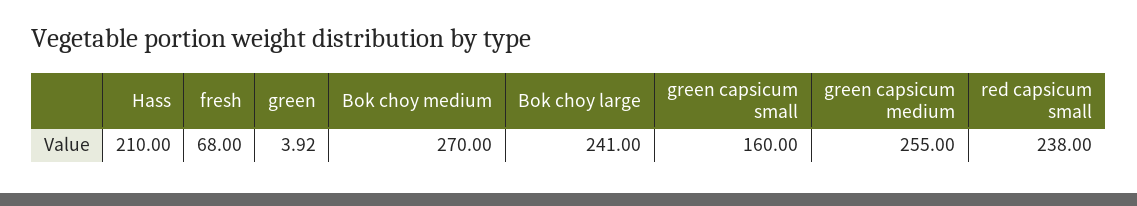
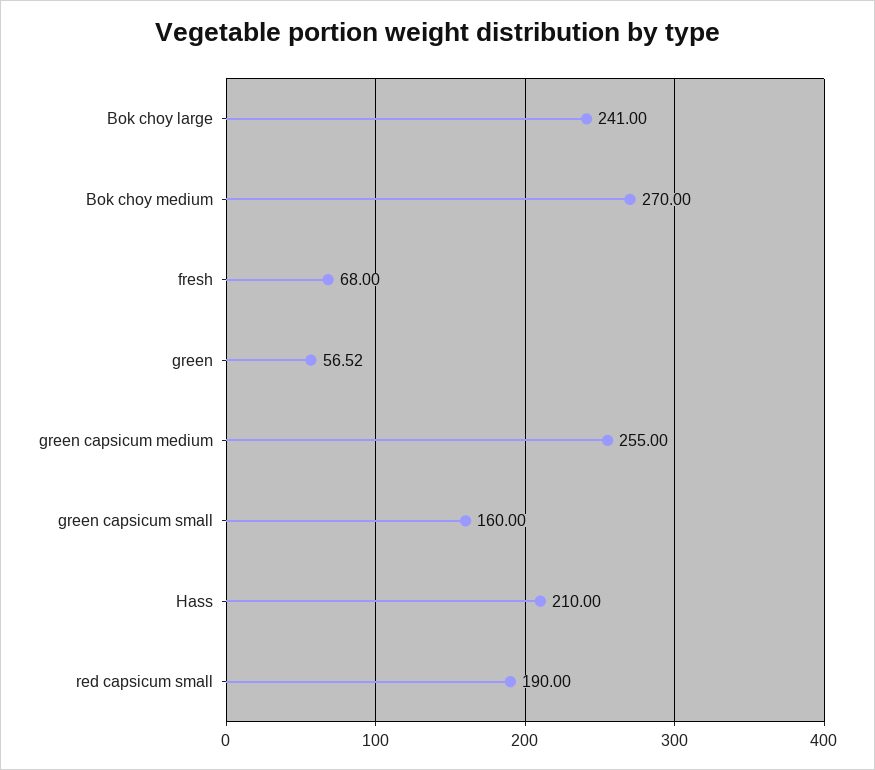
green: 3.92 -> 56.52
red capsicum small: 238 -> 190

